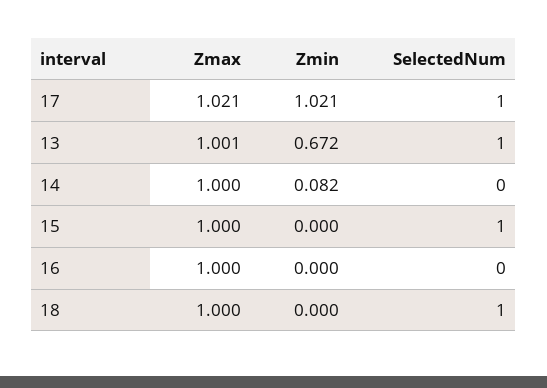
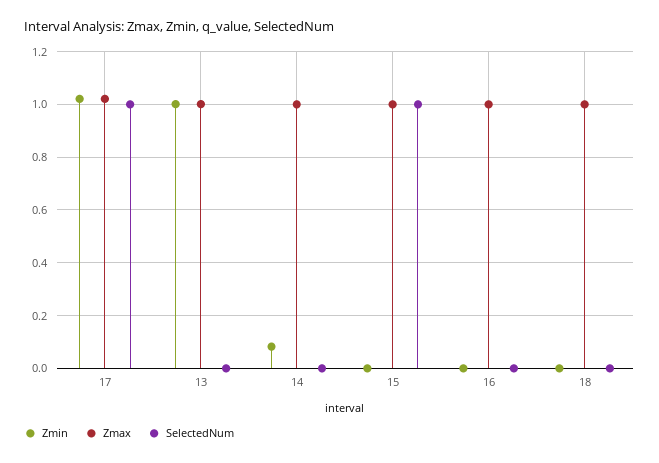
Zmin, 13: 0.672 -> 1
SelectedNum, 13: 1 -> 0
SelectedNum, 18: 1 -> 0

